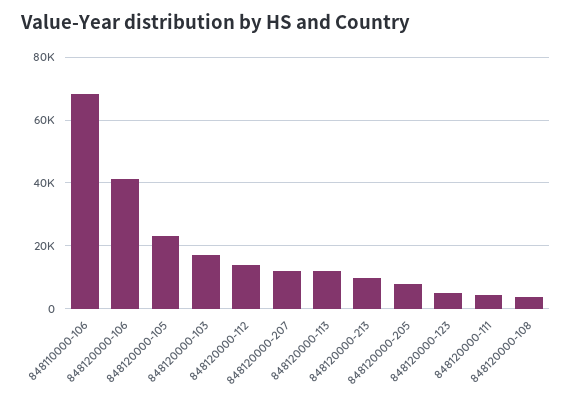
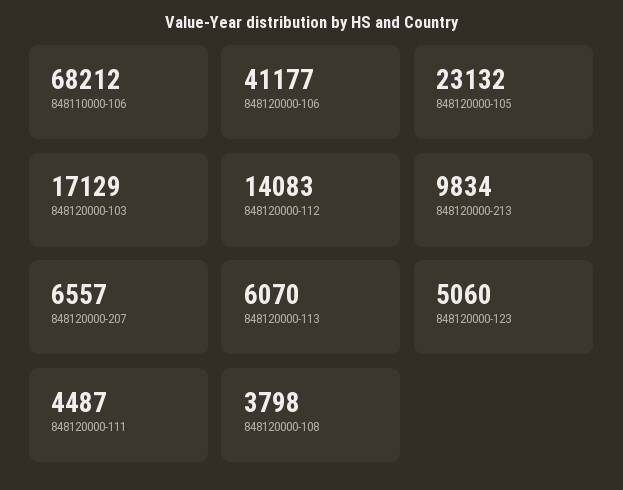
848120000-207: 12000 -> 6557
848120000-113: 12000 -> 6070
848120000-205: 8000 -> none

